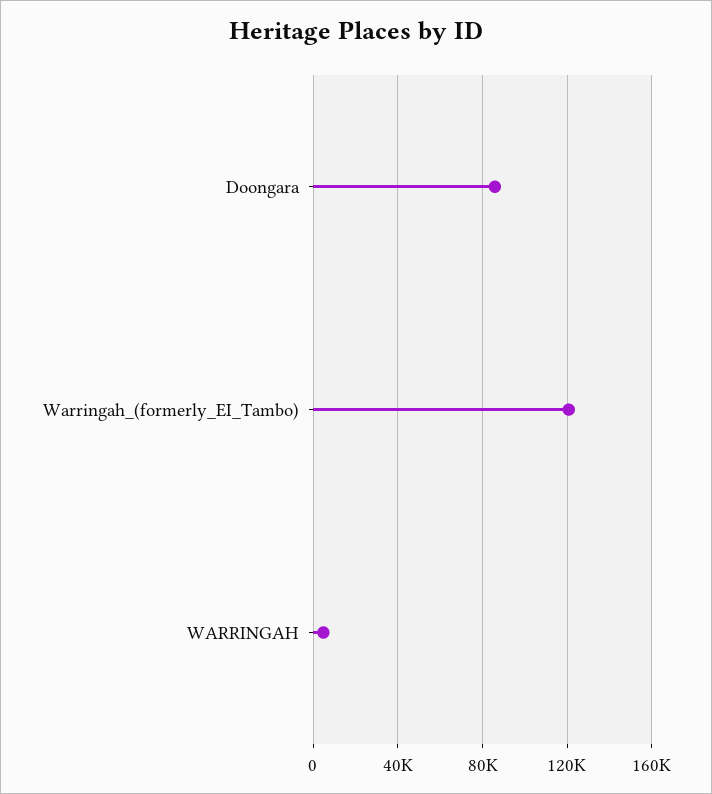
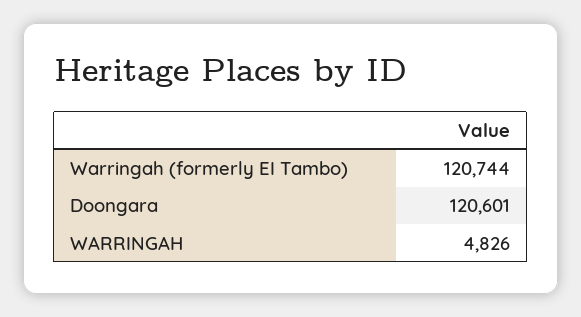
Doongara: 85000 -> 120601

